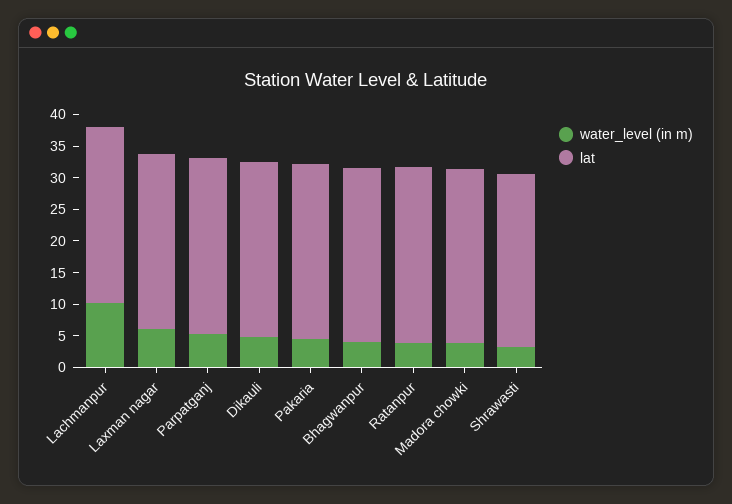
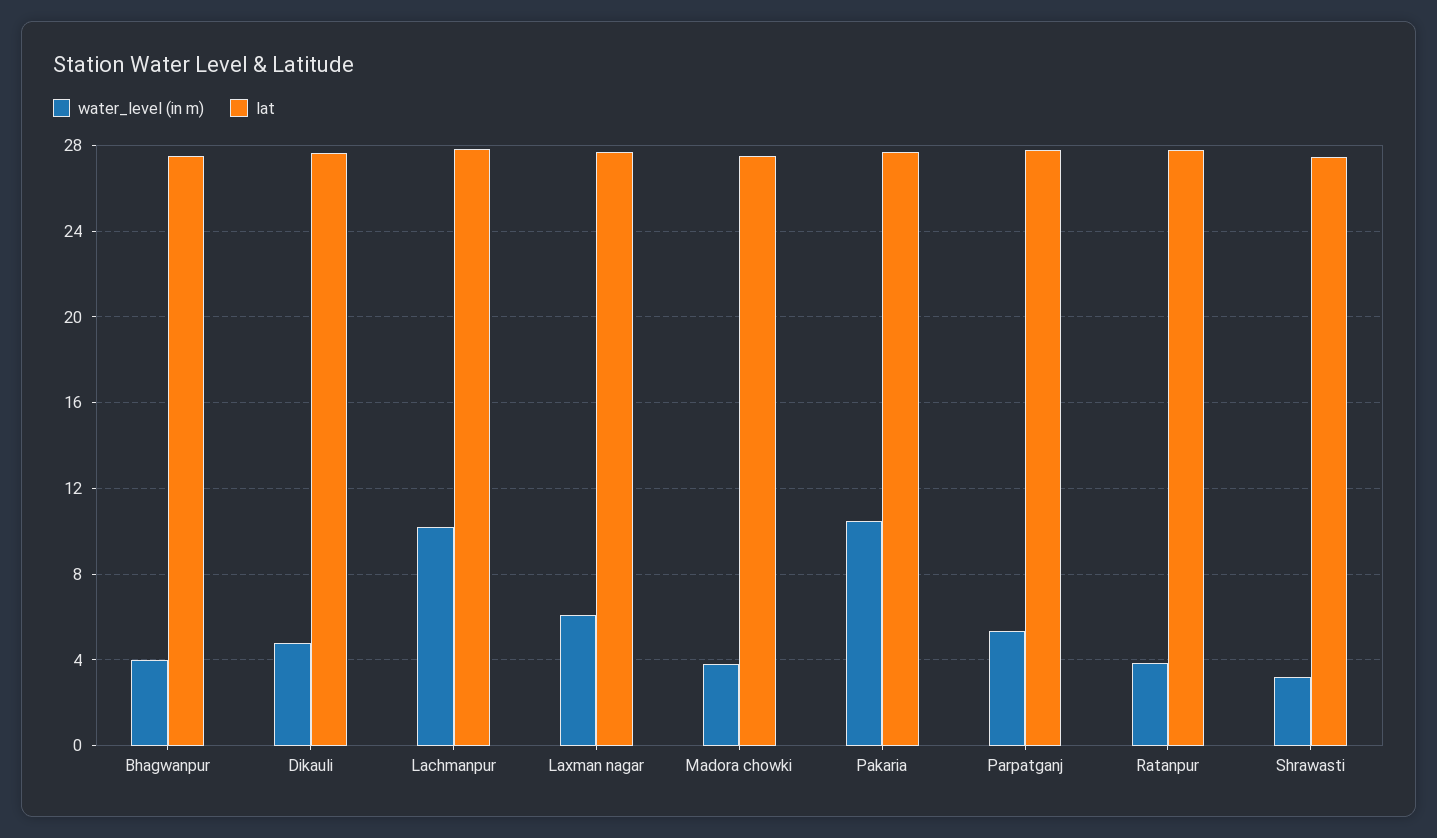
water_level (in m), Pakaria: 5 -> 10.5

